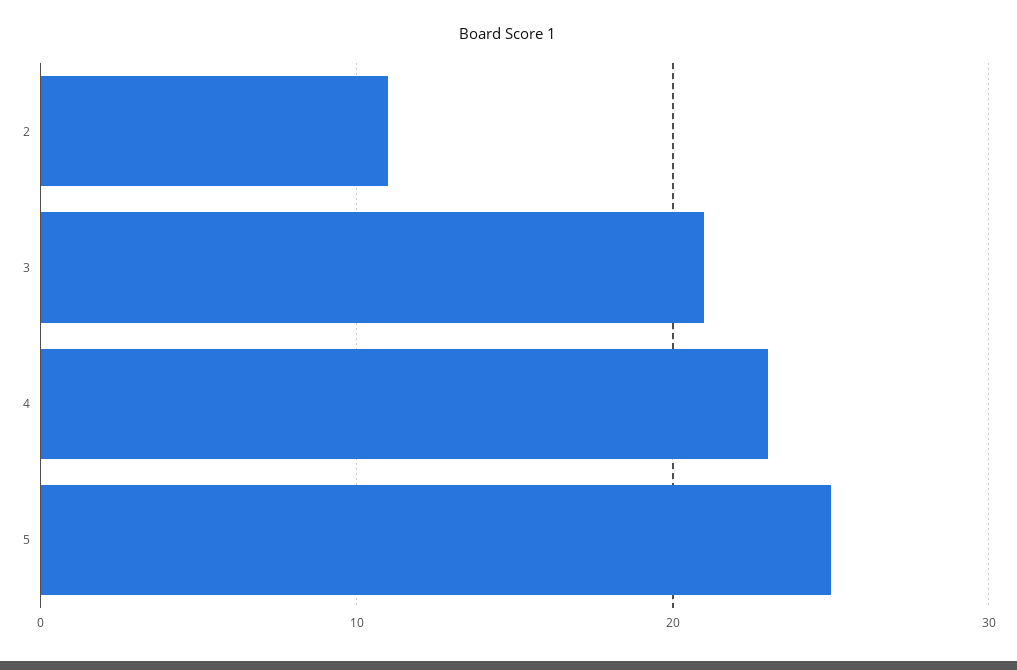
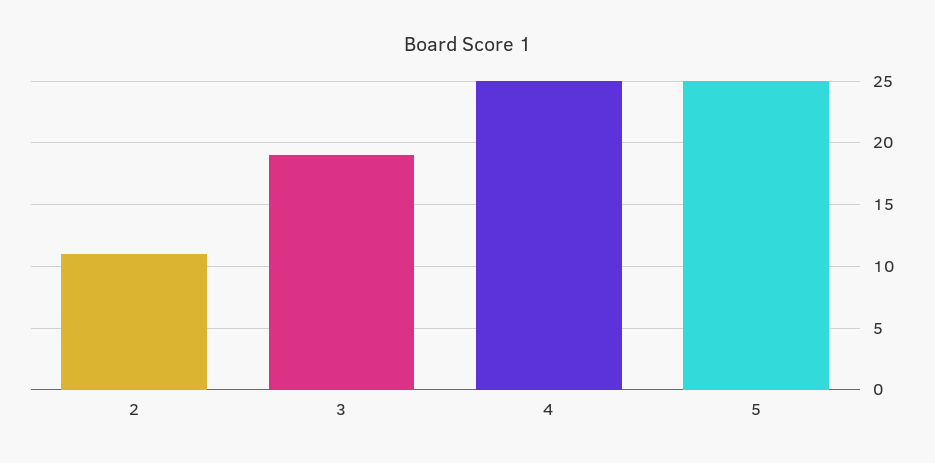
3: 21 -> 19
4: 23 -> 25

